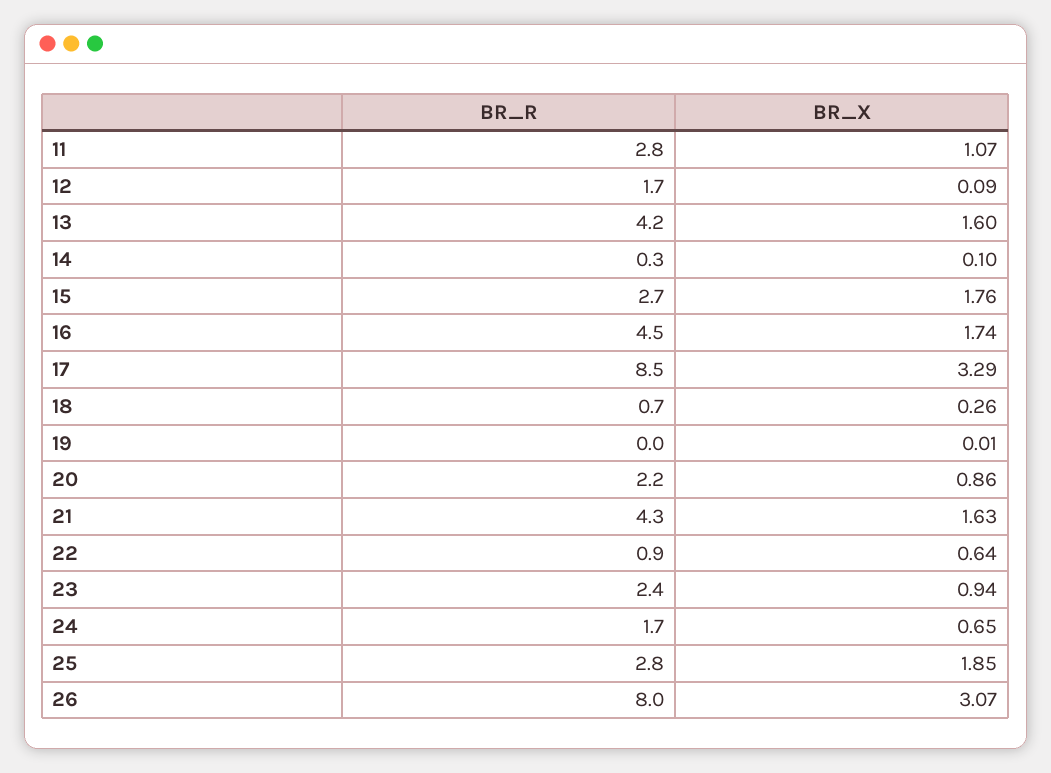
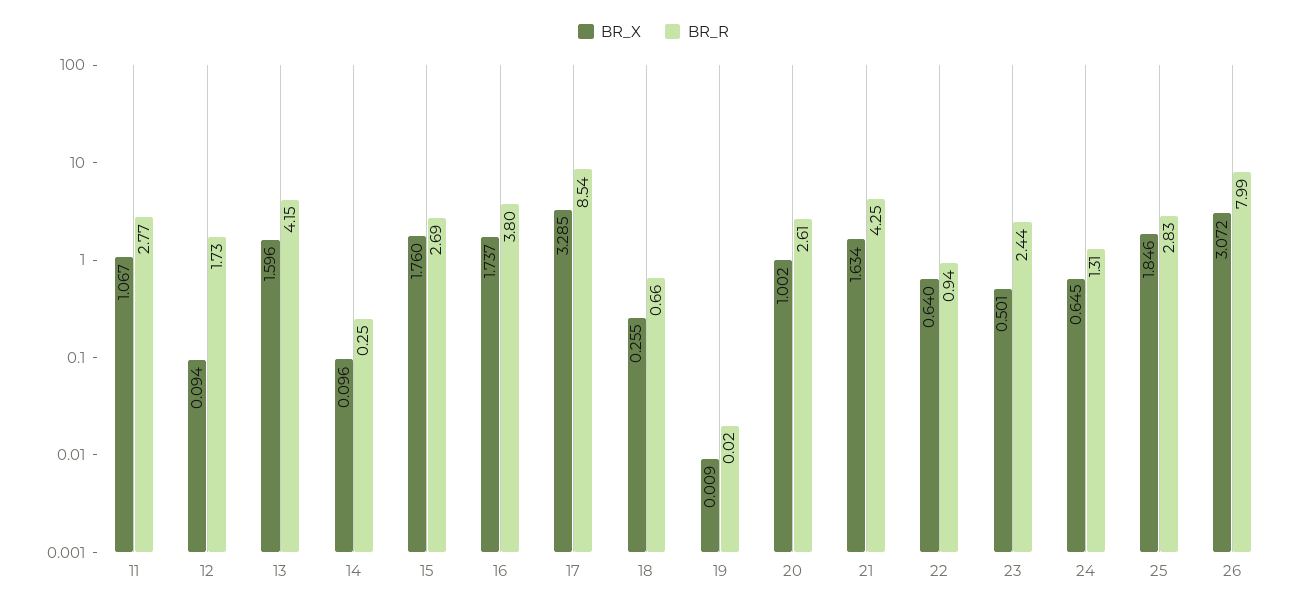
BR_R, 16: 4.5 -> 3.8
BR_R, 20: 2.2 -> 2.61
BR_X, 20: 0.86 -> 1.002
BR_X, 23: 0.94 -> 0.501
BR_R, 24: 1.7 -> 1.31

